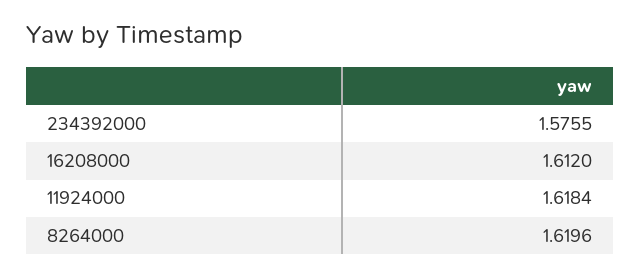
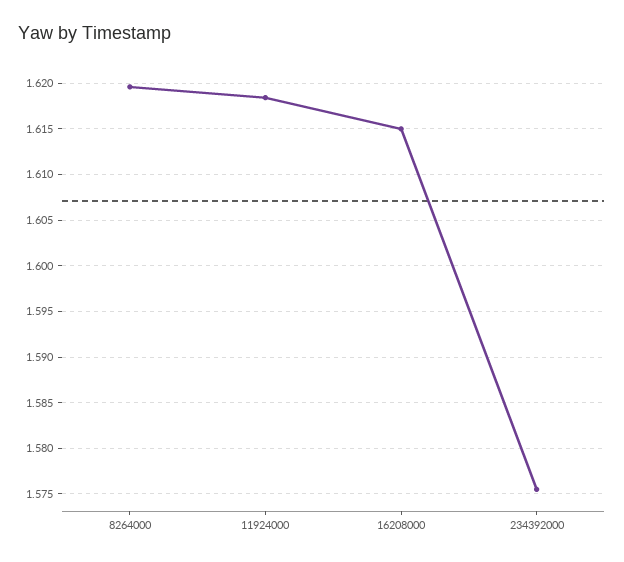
16208000: 1.612 -> 1.615

